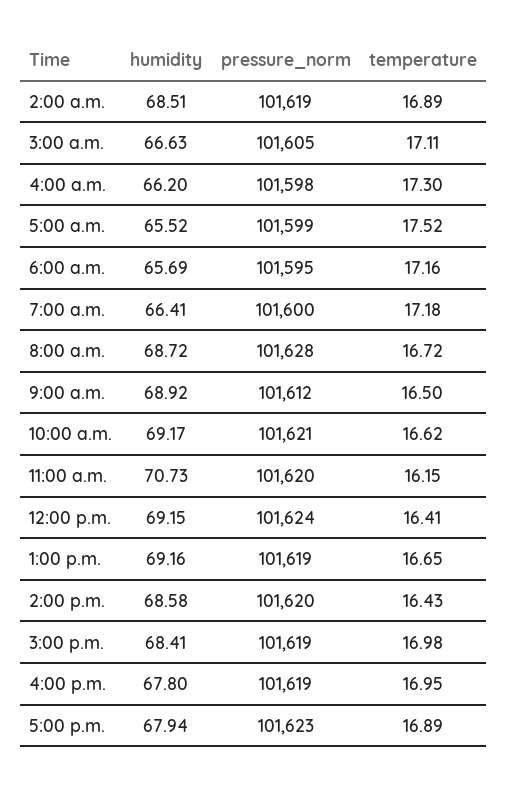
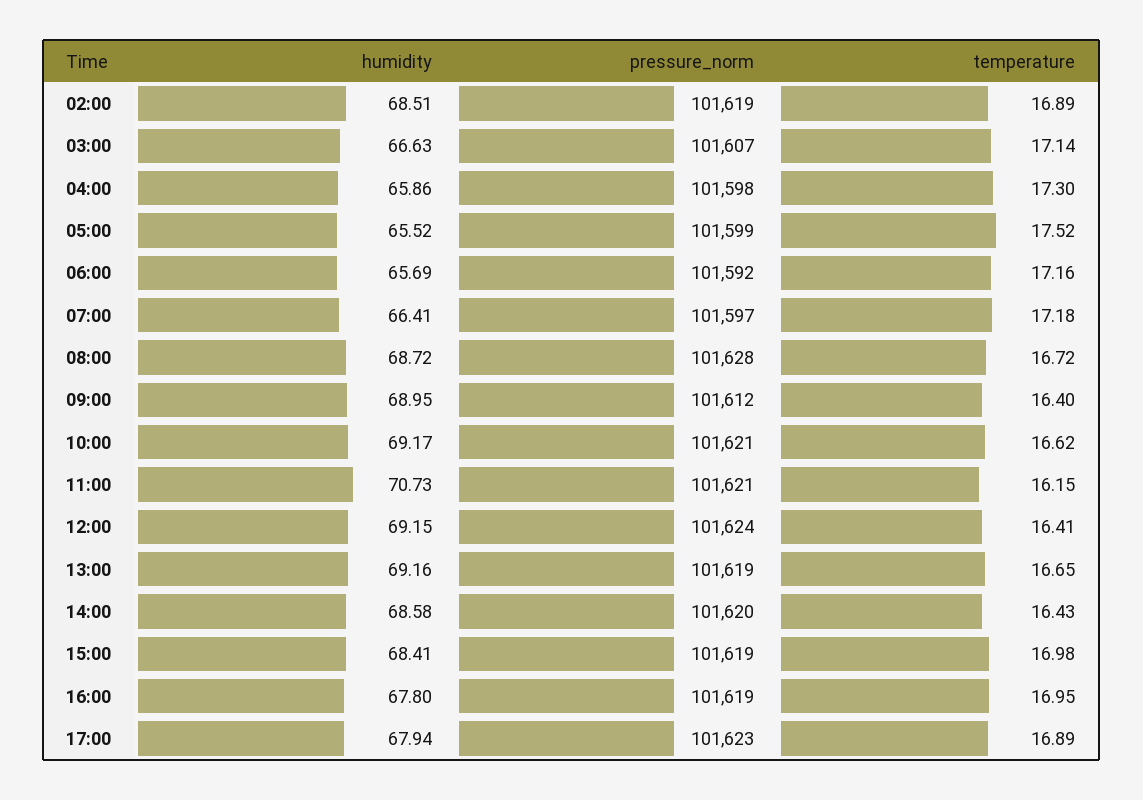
pressure_norm, 3:00 a.m.: 101605 -> 101607
temperature, 3:00 a.m.: 17.11 -> 17.14
humidity, 4:00 a.m.: 66.2 -> 65.86
pressure_norm, 6:00 a.m.: 101595 -> 101592
pressure_norm, 7:00 a.m.: 101600 -> 101597
humidity, 9:00 a.m.: 68.92 -> 68.95
temperature, 9:00 a.m.: 16.5 -> 16.4
pressure_norm, 11:00 a.m.: 101620 -> 101621

